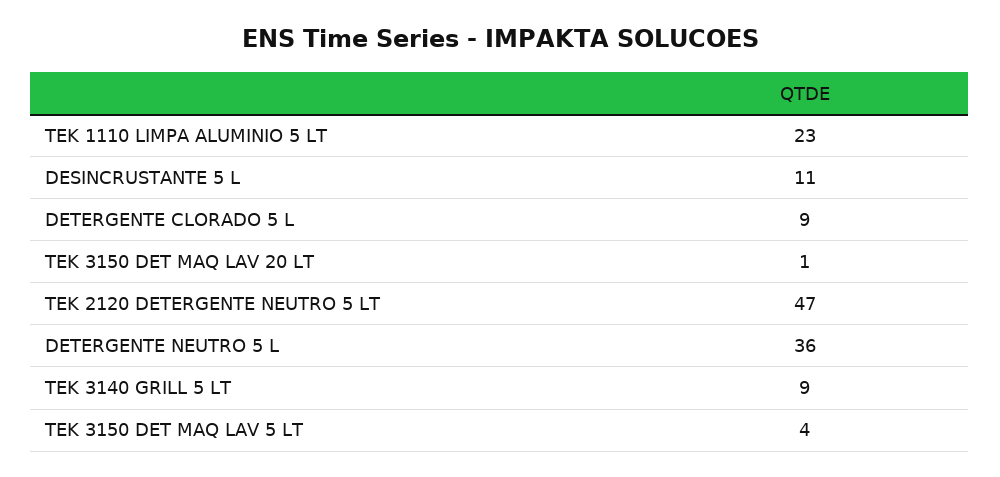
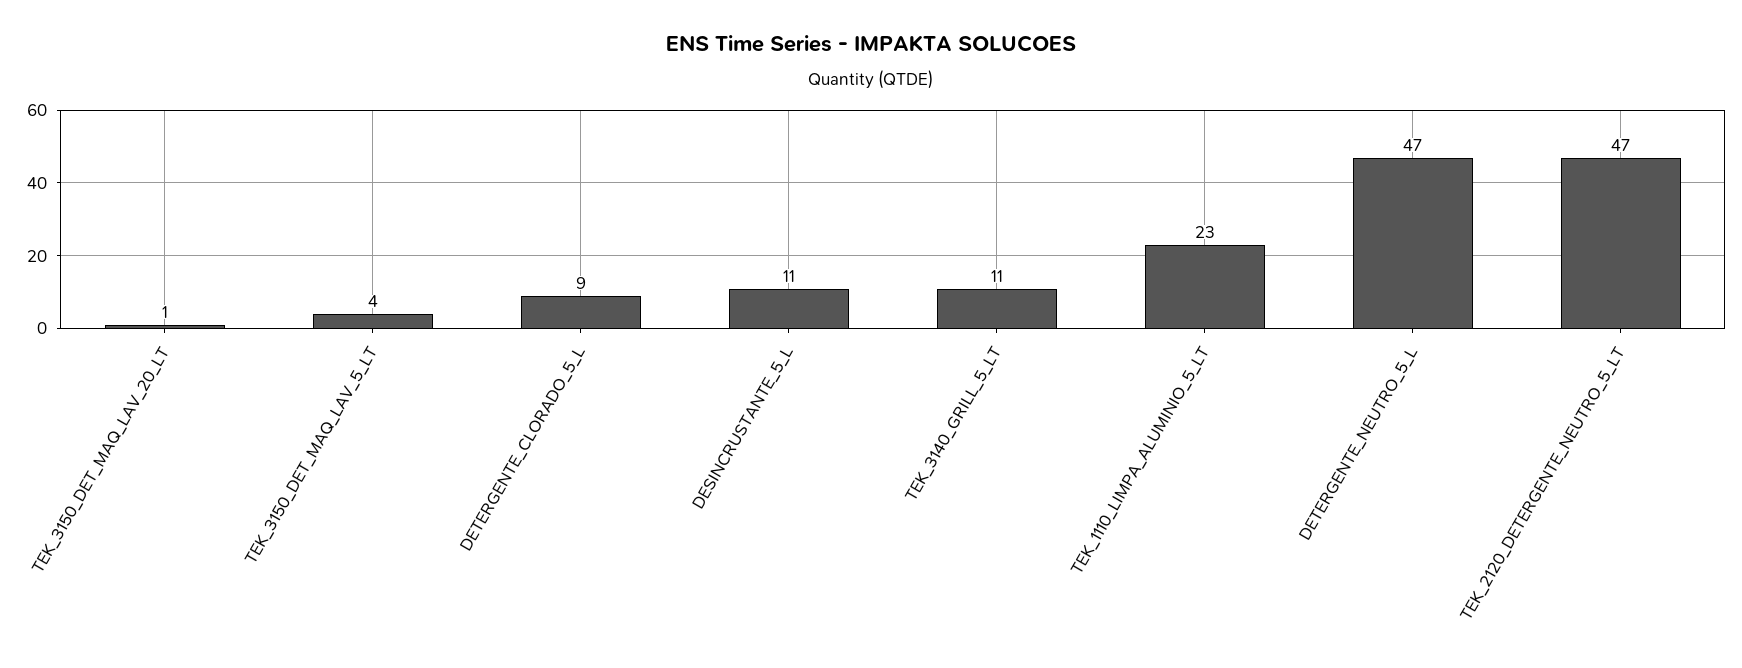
DETERGENTE NEUTRO 5 L: 36 -> 47
TEK 3140 GRILL 5 LT: 9 -> 11

